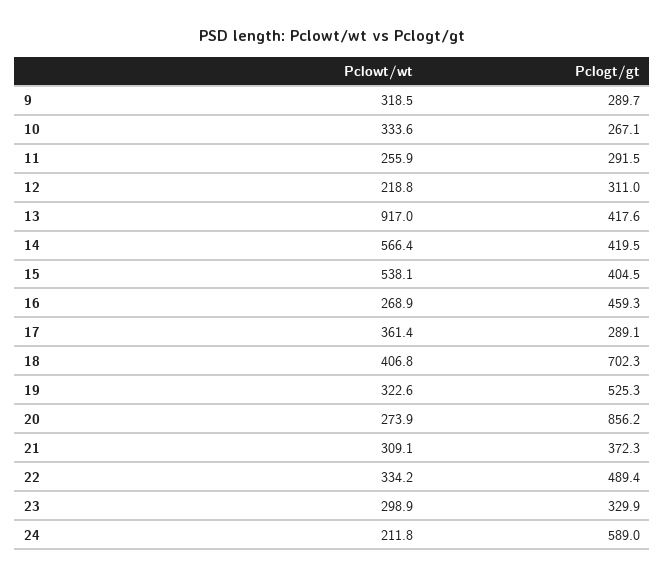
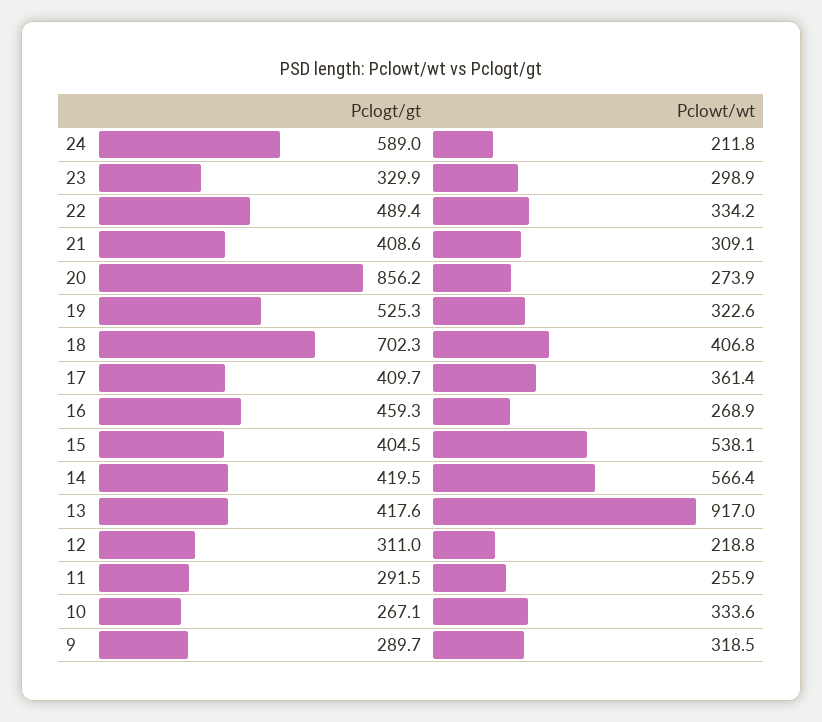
Pclogt/gt, 17: 289.1 -> 409.7
Pclogt/gt, 21: 372.3 -> 408.6

